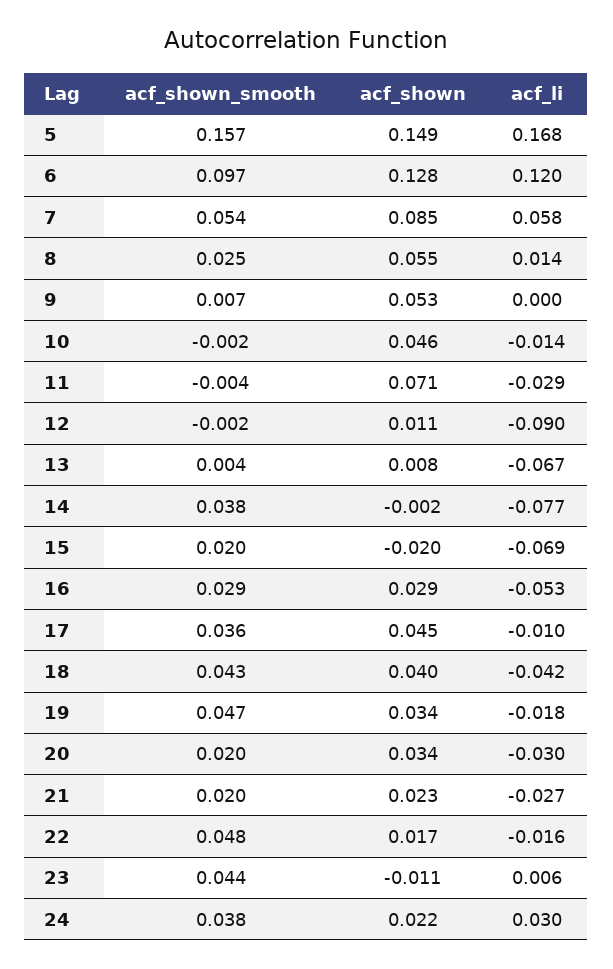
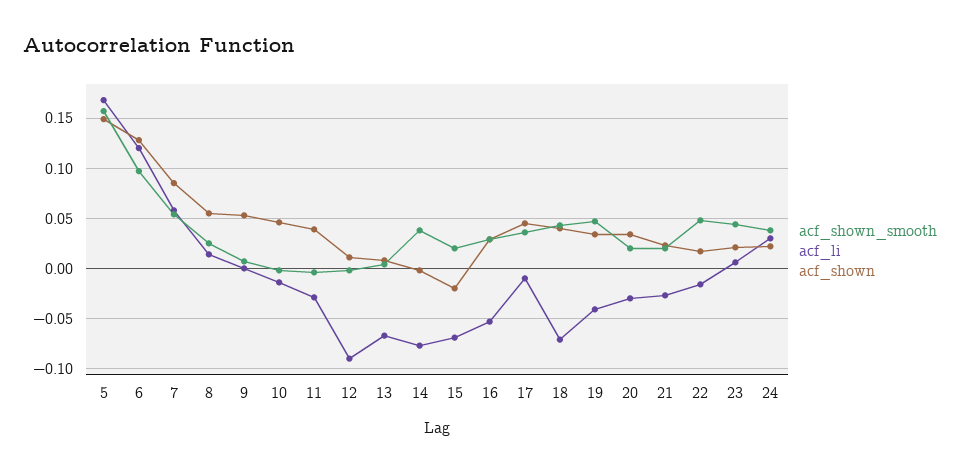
acf_shown, 11: 0.071 -> 0.04
acf_li, 18: -0.042 -> -0.07
acf_li, 19: -0.018 -> -0.04
acf_shown, 23: -0.011 -> 0.02

